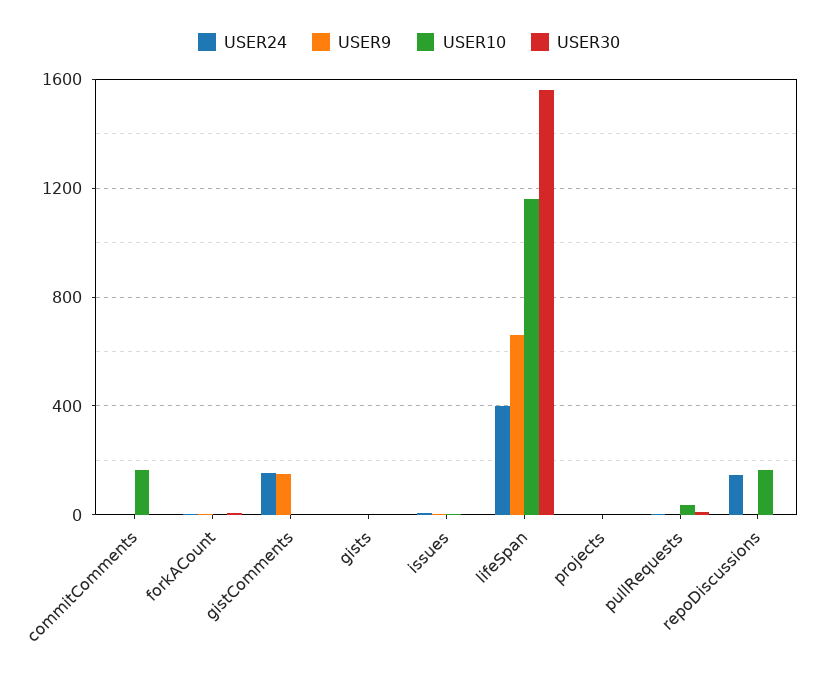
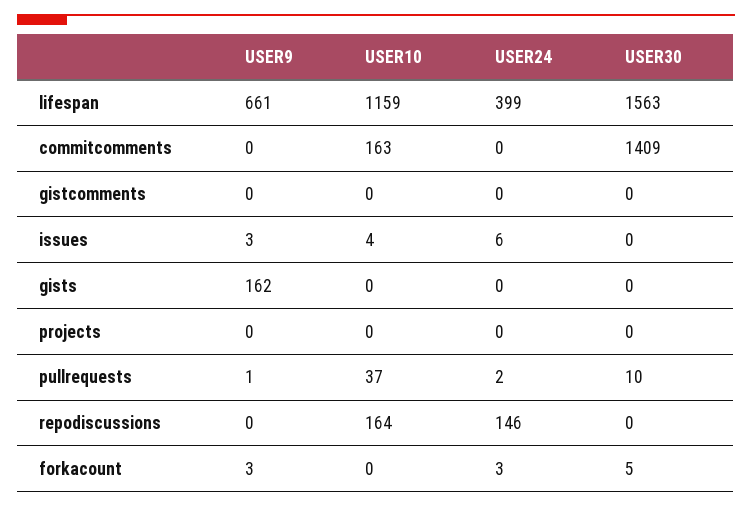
USER30, commitComments: 0 -> 1409
USER24, gistComments: 150 -> 0
USER9, gistComments: 150 -> 0
USER9, gists: 0 -> 162

